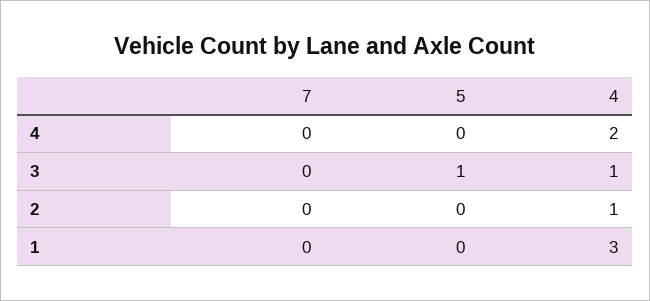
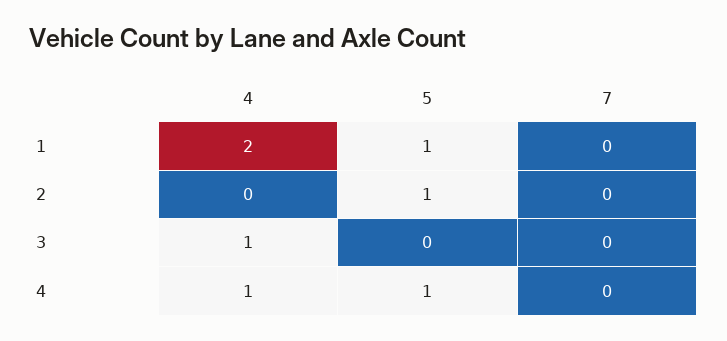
5, 4: 0 -> 1
4, 4: 2 -> 1
5, 3: 1 -> 0
5, 2: 0 -> 1
4, 2: 1 -> 0
5, 1: 0 -> 1
4, 1: 3 -> 2

